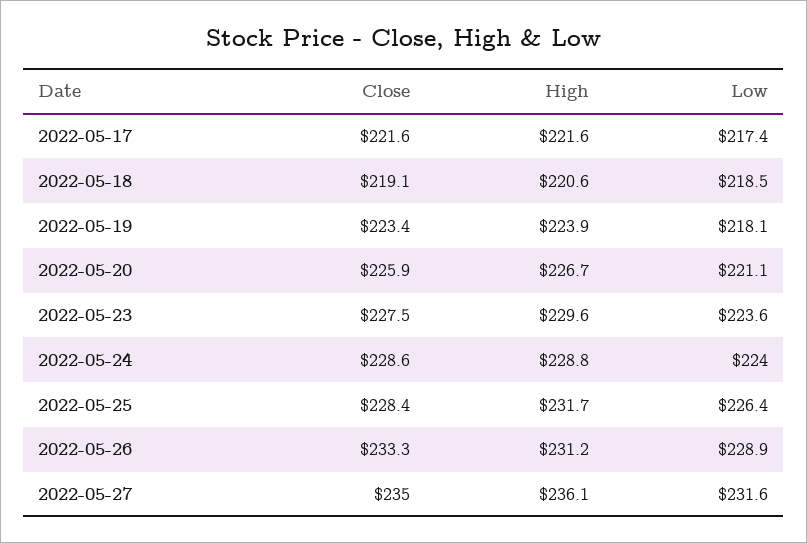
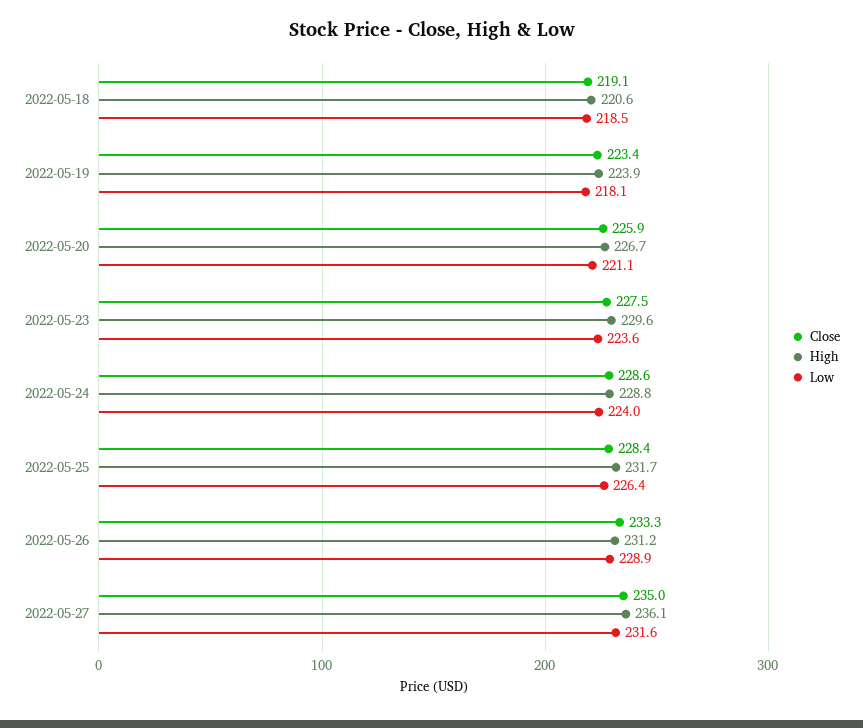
Close, 2022-05-17: 221.6 -> none
High, 2022-05-17: 221.6 -> none
Low, 2022-05-17: 217.4 -> none

